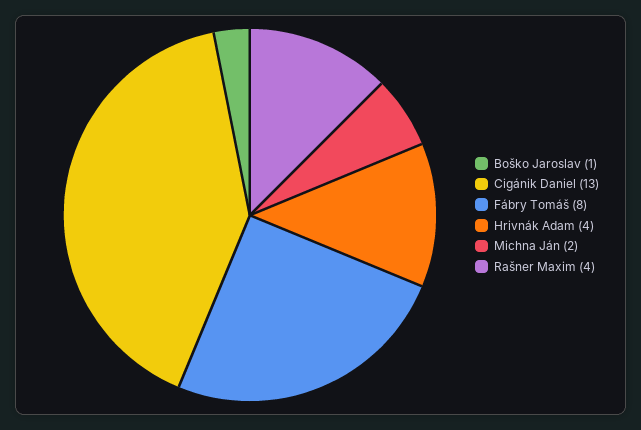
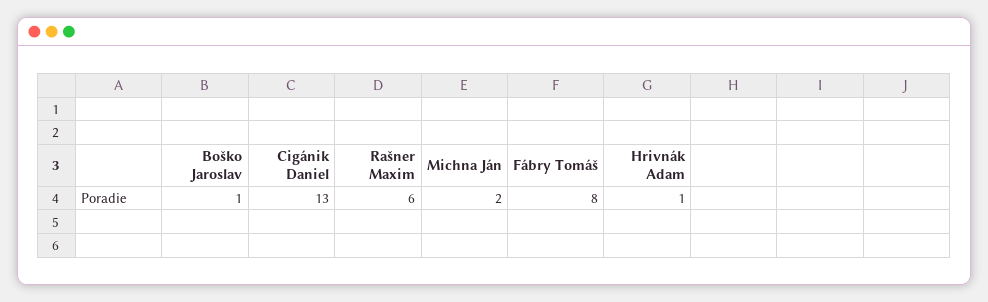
Hrivnák Adam: 4 -> 1
Rašner Maxim: 4 -> 6

